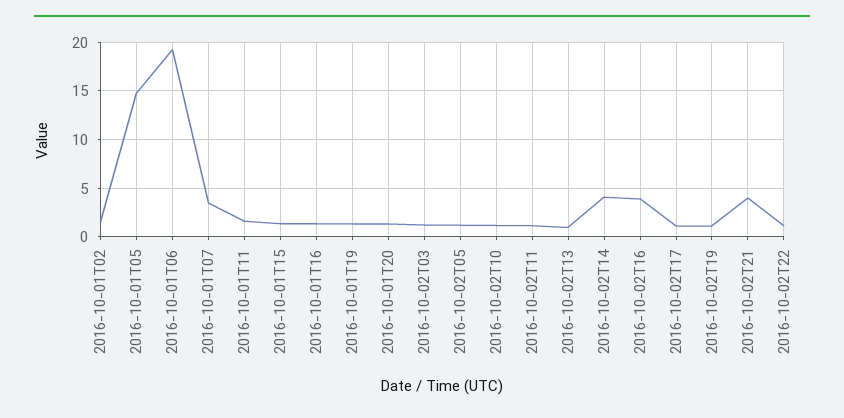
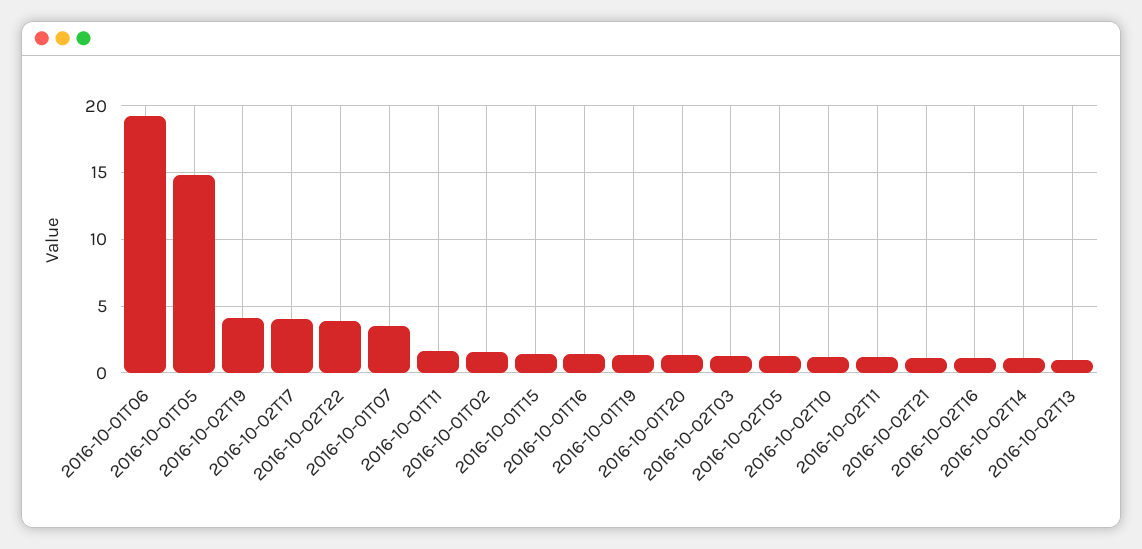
2016-10-02T14: 4 -> 1
2016-10-02T16: 4 -> 1
2016-10-02T17: 1 -> 4
2016-10-02T19: 1 -> 4
2016-10-02T21: 4 -> 1
2016-10-02T22: 1 -> 4

